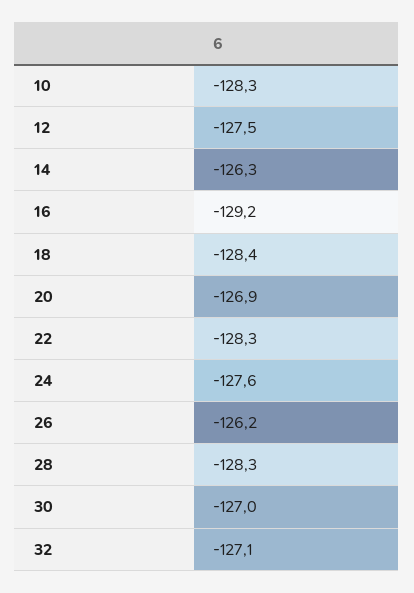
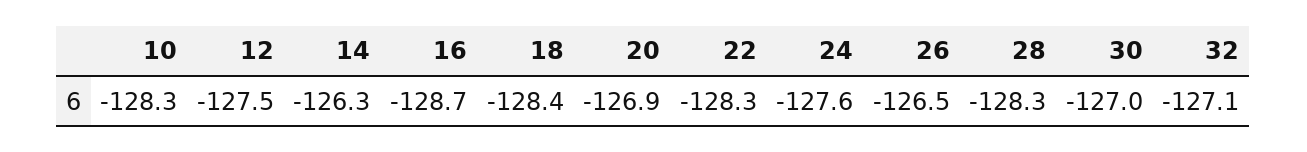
16: -129.2 -> -128.7
26: -126.2 -> -126.5

